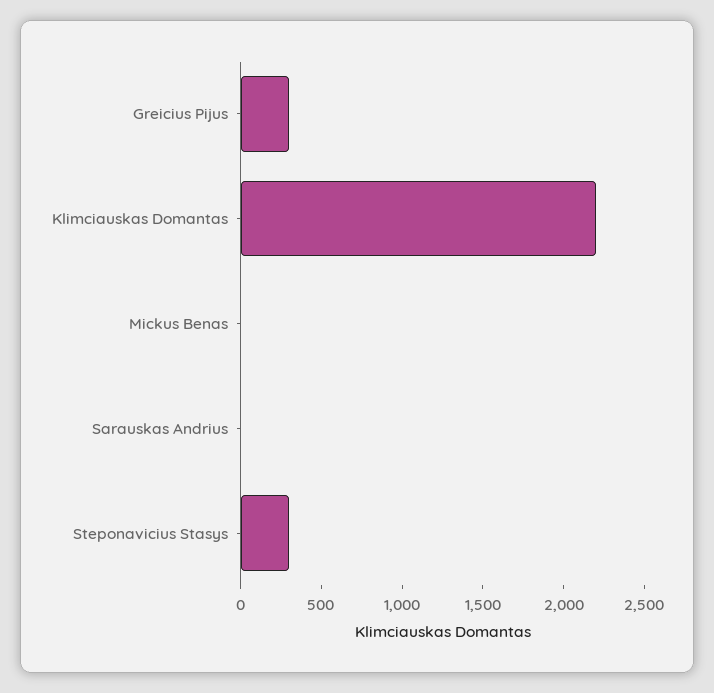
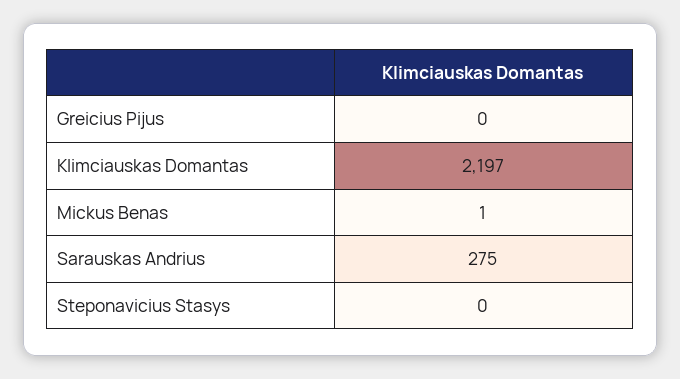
Greicius Pijus: 300 -> 0
Sarauskas Andrius: 0 -> 275
Steponavicius Stasys: 300 -> 0

